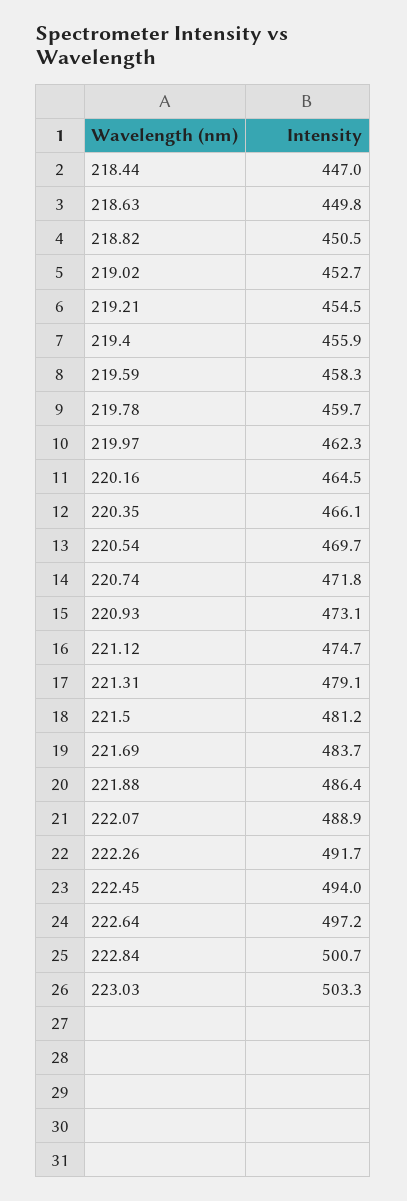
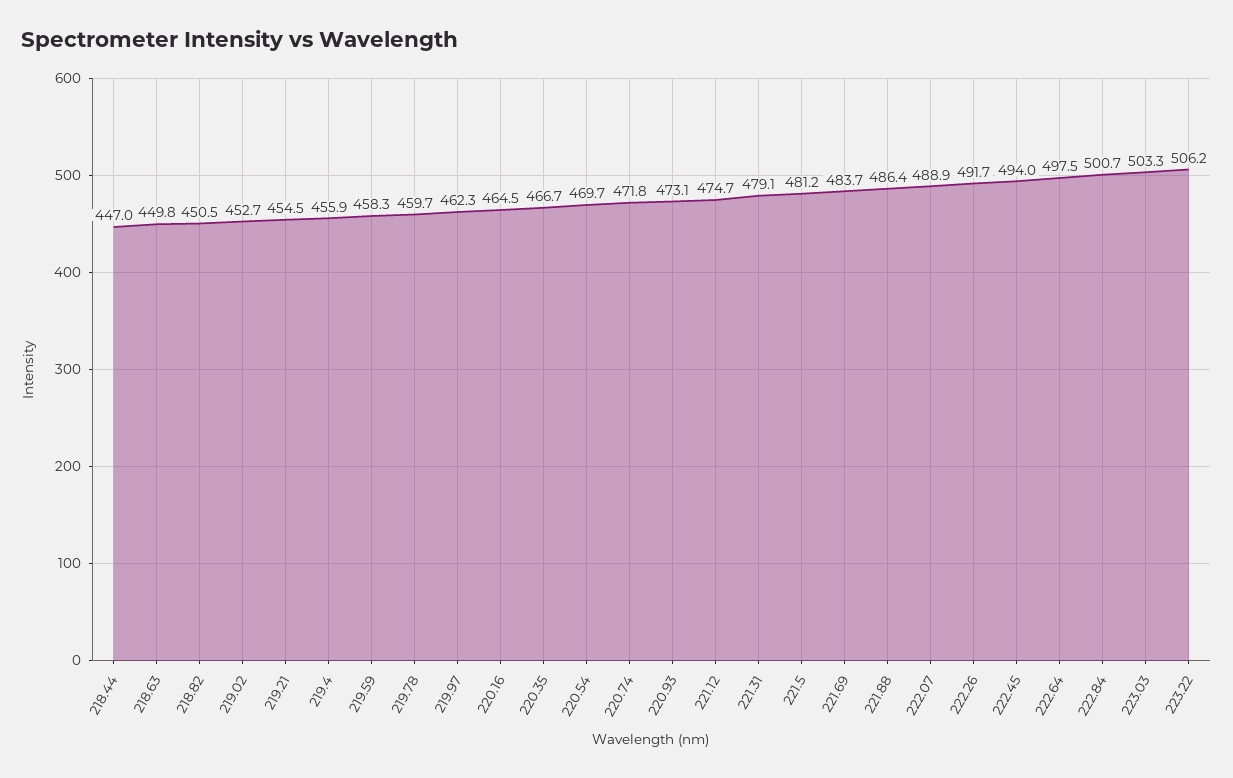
220.35: 466.1 -> 466.7
222.64: 497.2 -> 497.5
223.22: none -> 506.2

